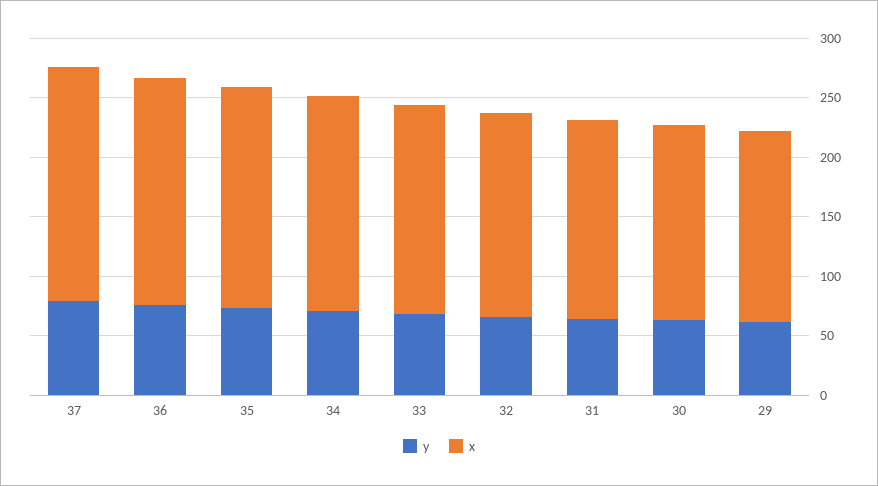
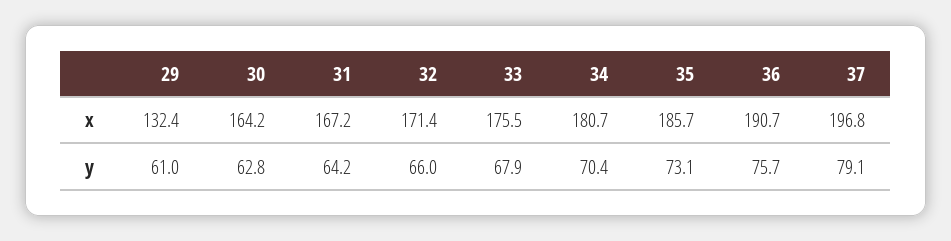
x, 29: 160 -> 132.4

